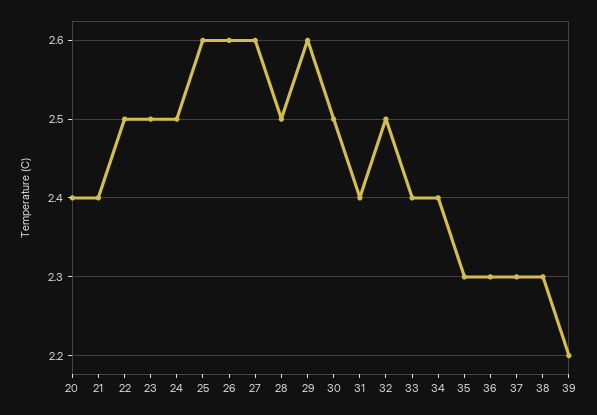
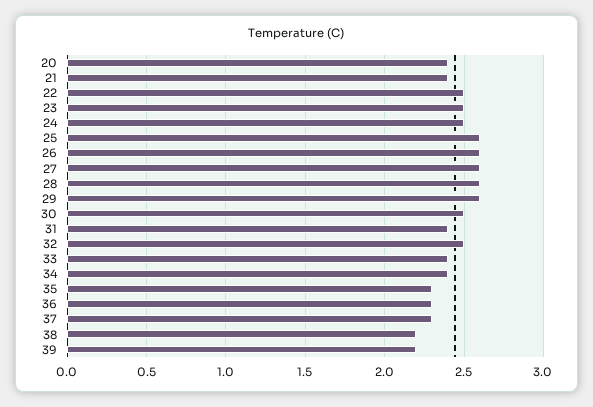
28: 2.5 -> 2.6
38: 2.3 -> 2.2

